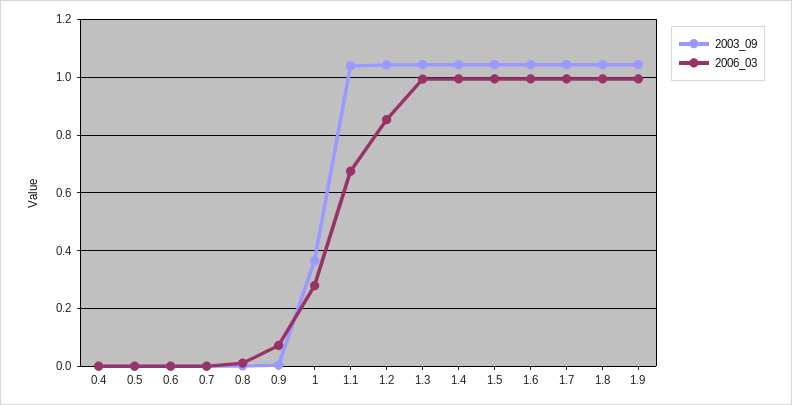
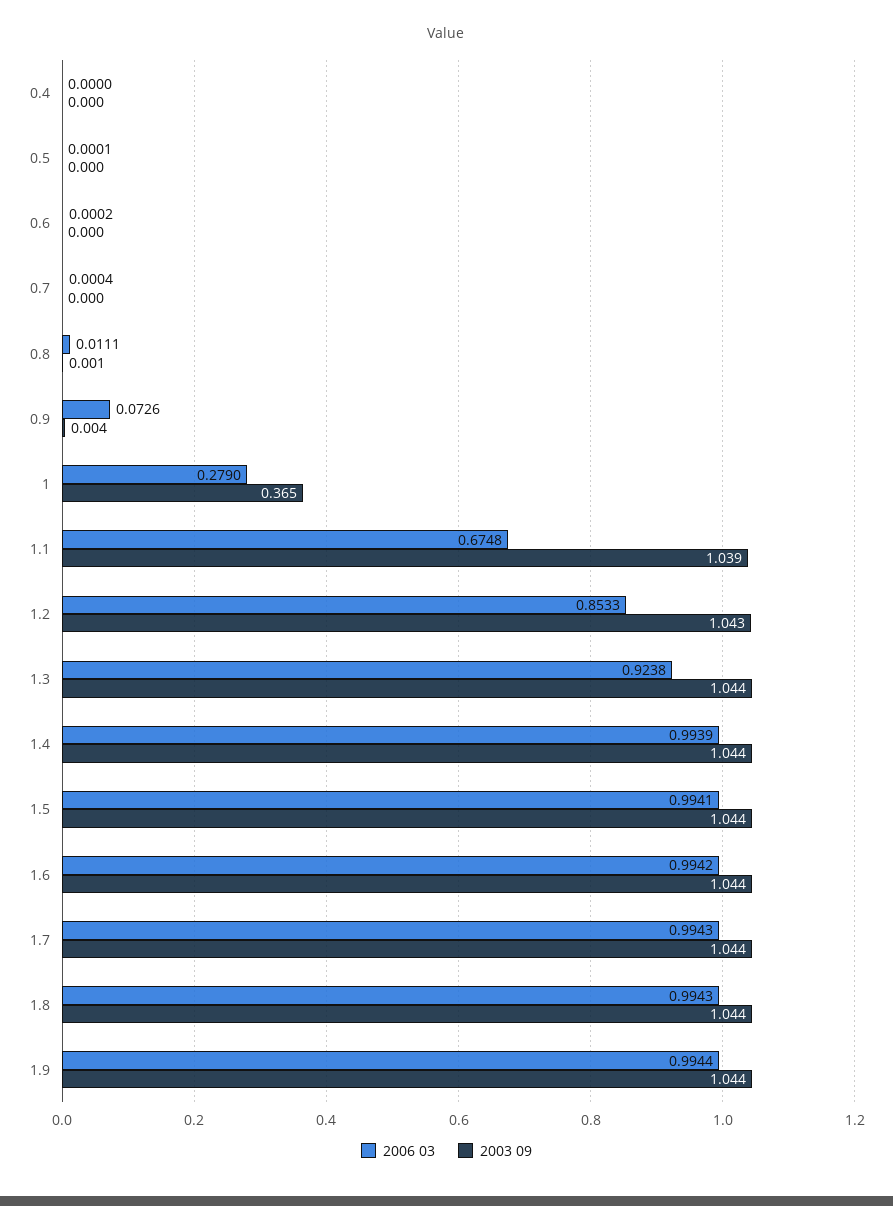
2006_03, 1.3: 1 -> 0.9238

